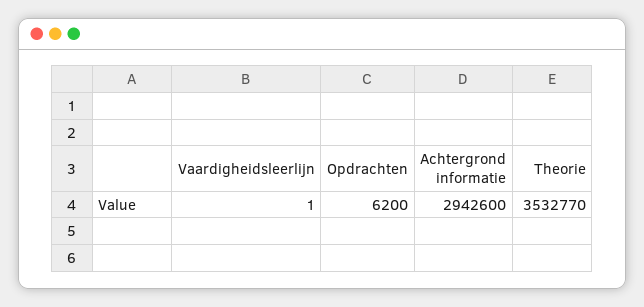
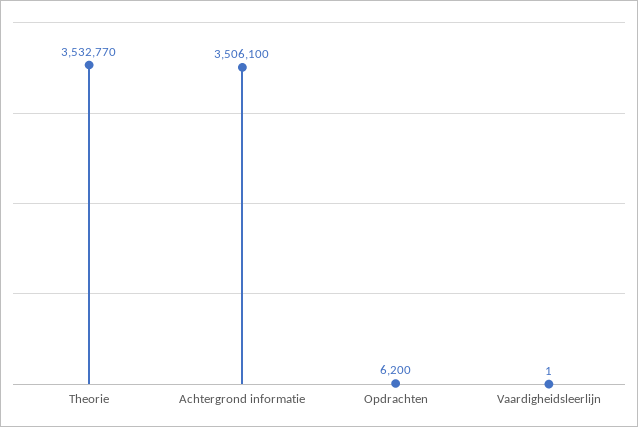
Achtergrond informatie: 2942600 -> 3506100

